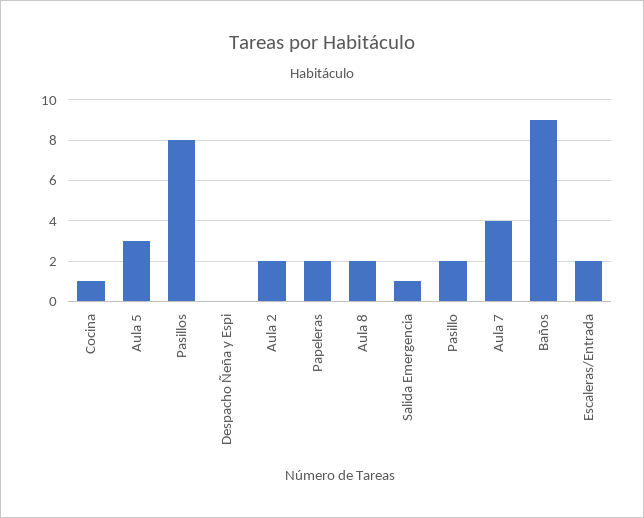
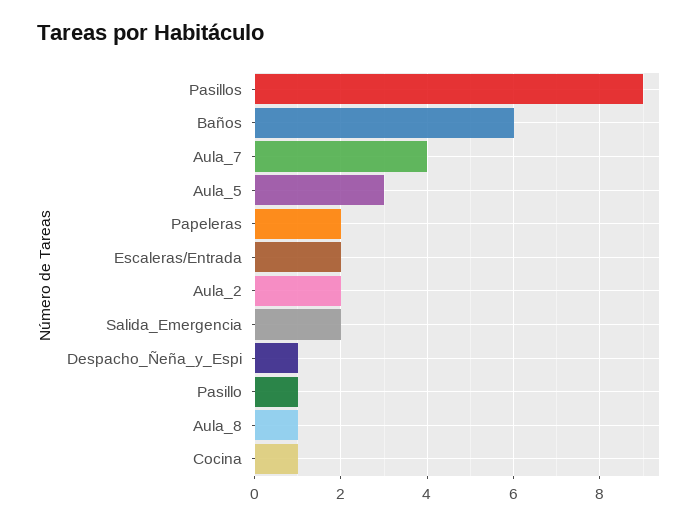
Pasillos: 8 -> 9
Despacho Ñeña y Espi: 0 -> 1
Aula 8: 2 -> 1
Salida Emergencia: 1 -> 2
Pasillo: 2 -> 1
Baños: 9 -> 6

